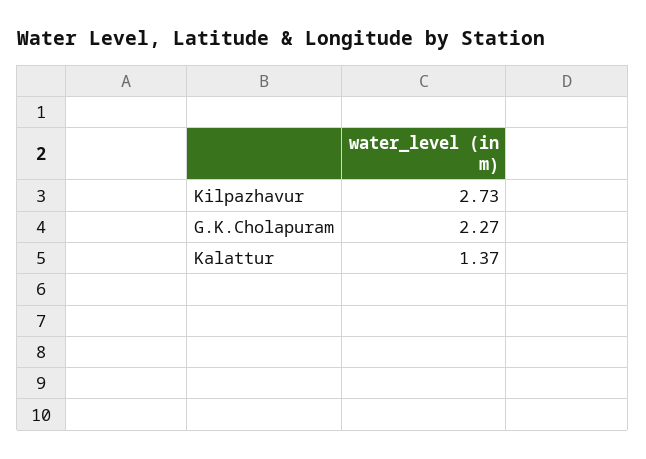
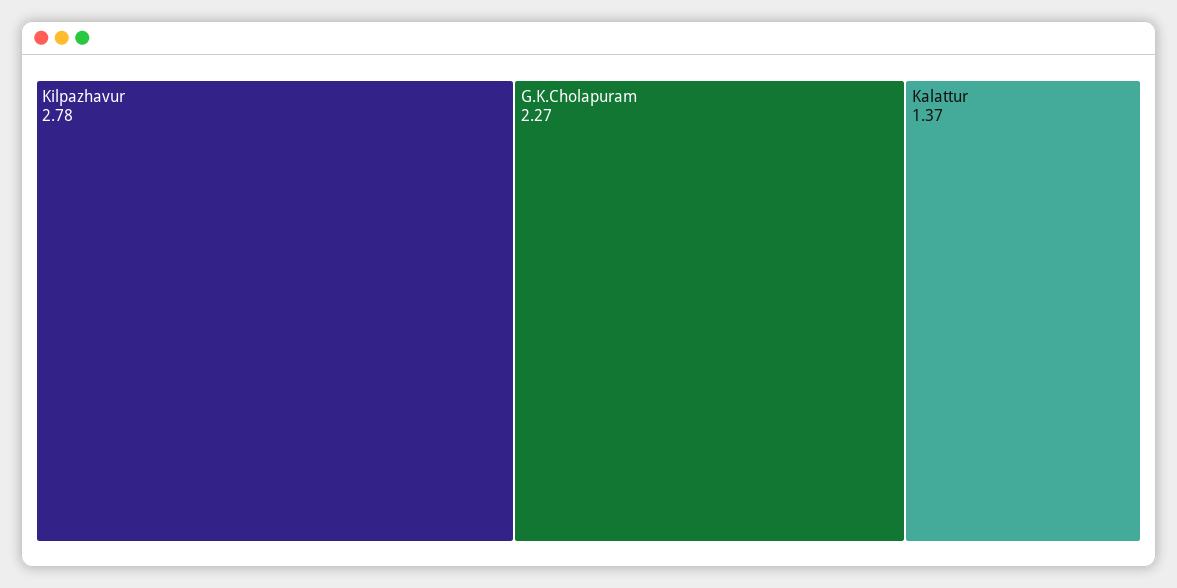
Kilpazhavur: 2.73 -> 2.78

